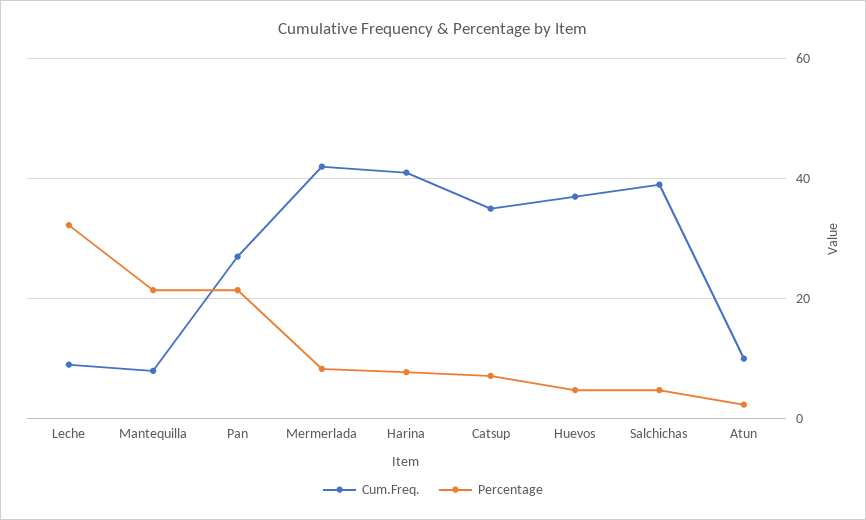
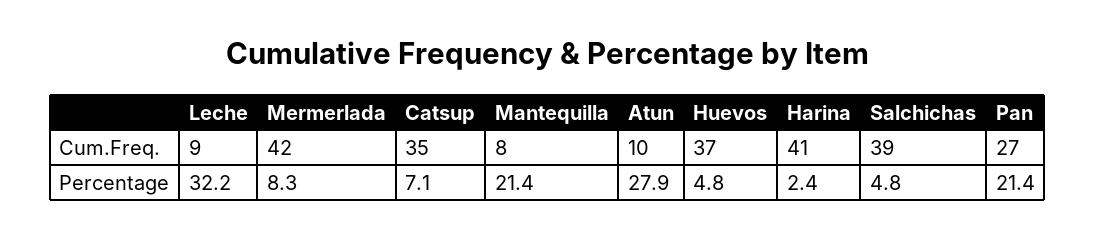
Percentage, Harina: 8 -> 2.4
Percentage, Atun: 2 -> 27.9

